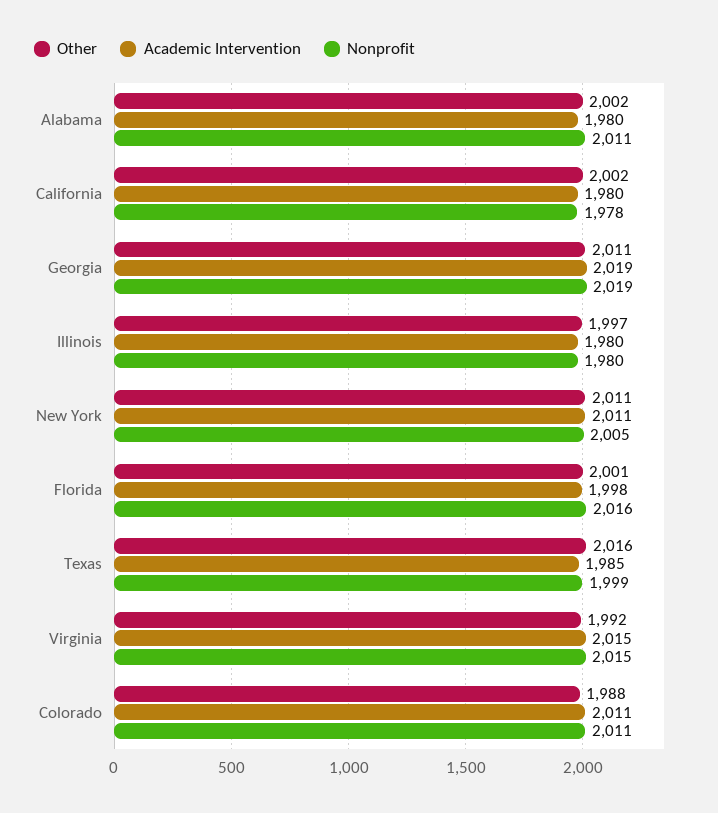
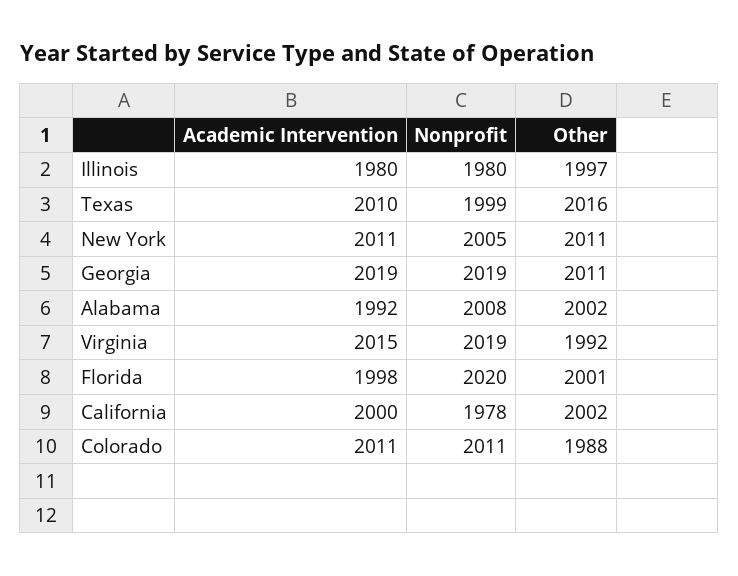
Academic Intervention, Alabama: 1980 -> 1992
Nonprofit, Alabama: 2011 -> 2008
Academic Intervention, California: 1980 -> 2000
Nonprofit, Florida: 2016 -> 2020
Academic Intervention, Texas: 1985 -> 2010
Nonprofit, Virginia: 2015 -> 2019

